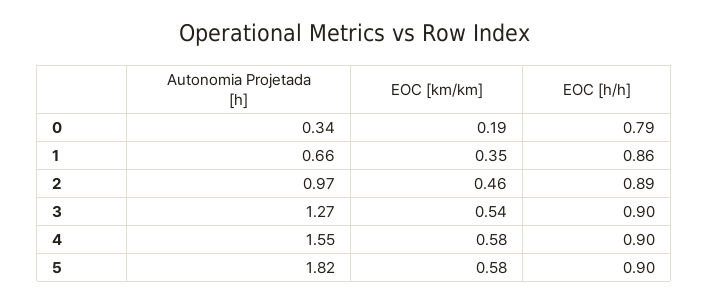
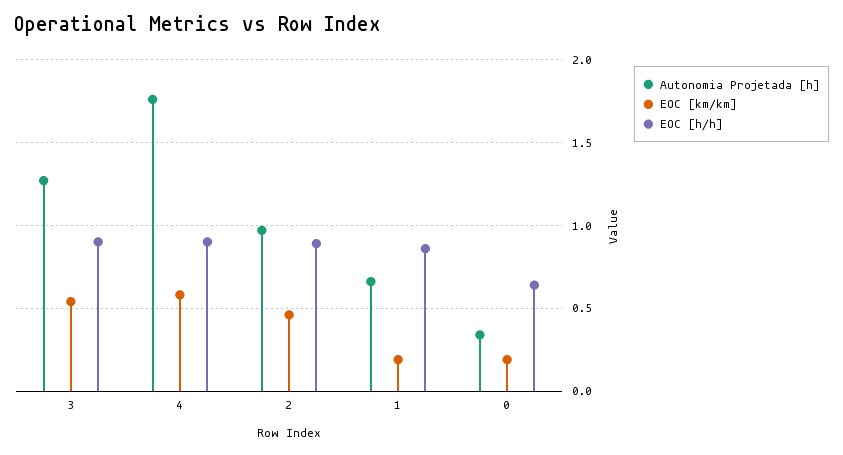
EOC [h/h], 0: 0.79 -> 0.65
EOC [km/km], 1: 0.35 -> 0.2
Autonomia Projetada [h], 4: 1.55 -> 1.75
Autonomia Projetada [h], 5: 1.82 -> none
EOC [km/km], 5: 0.58 -> none
EOC [h/h], 5: 0.9 -> none

